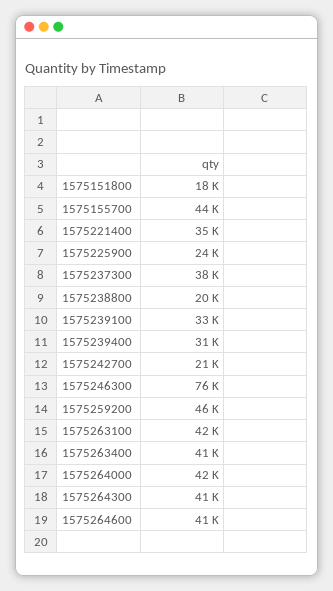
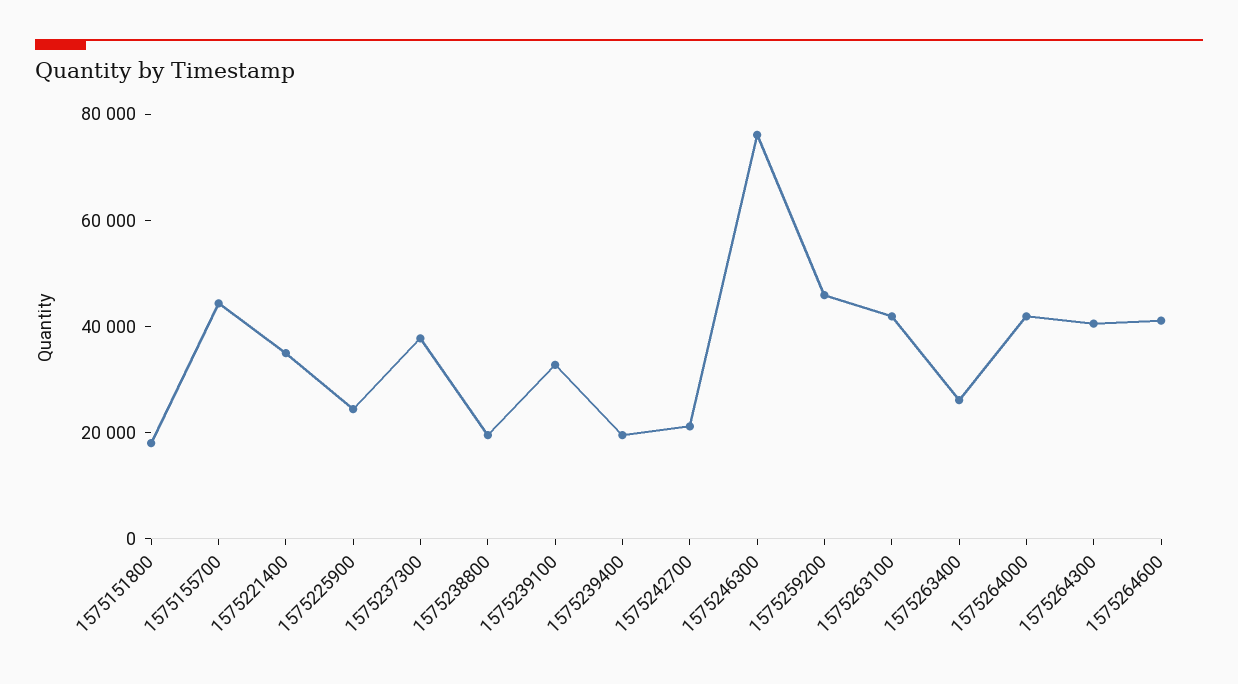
1575239400: 31000 -> 20000
1575263400: 41000 -> 25000

